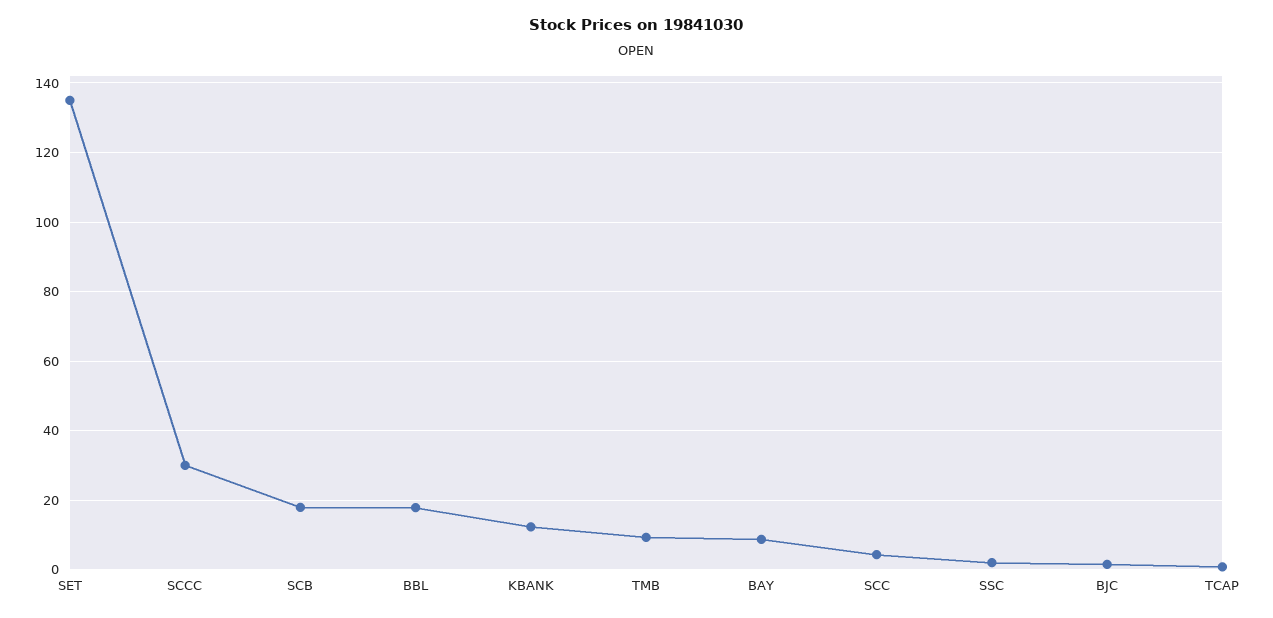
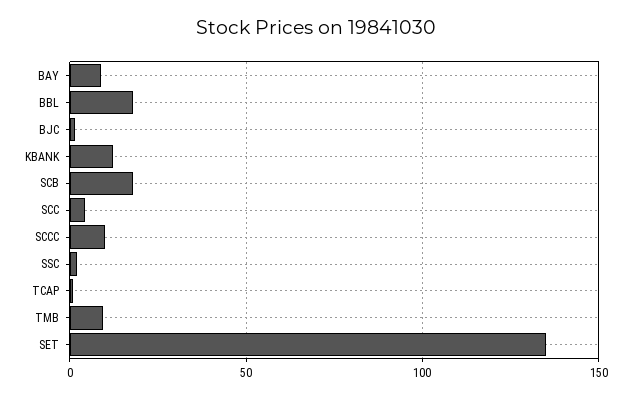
SCCC: 30 -> 10

